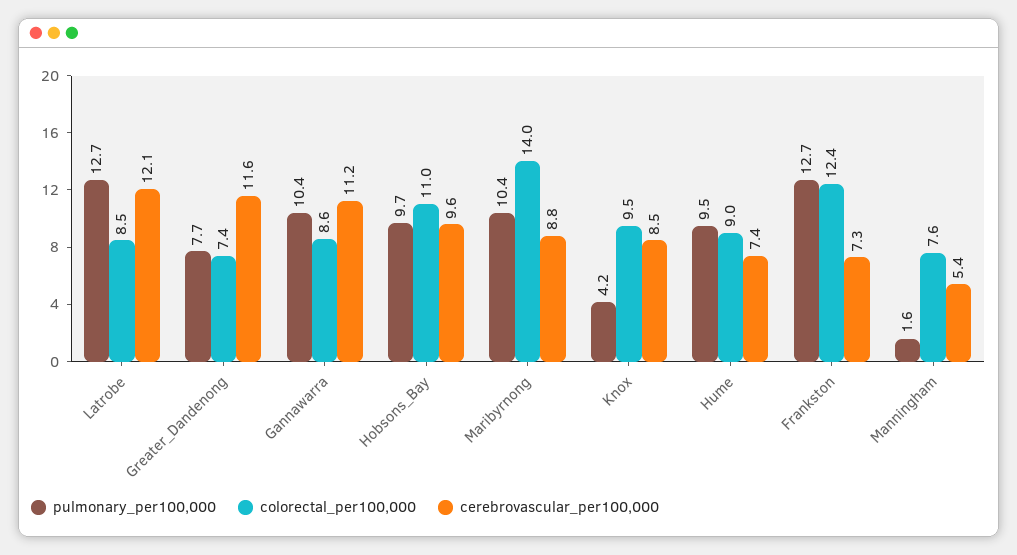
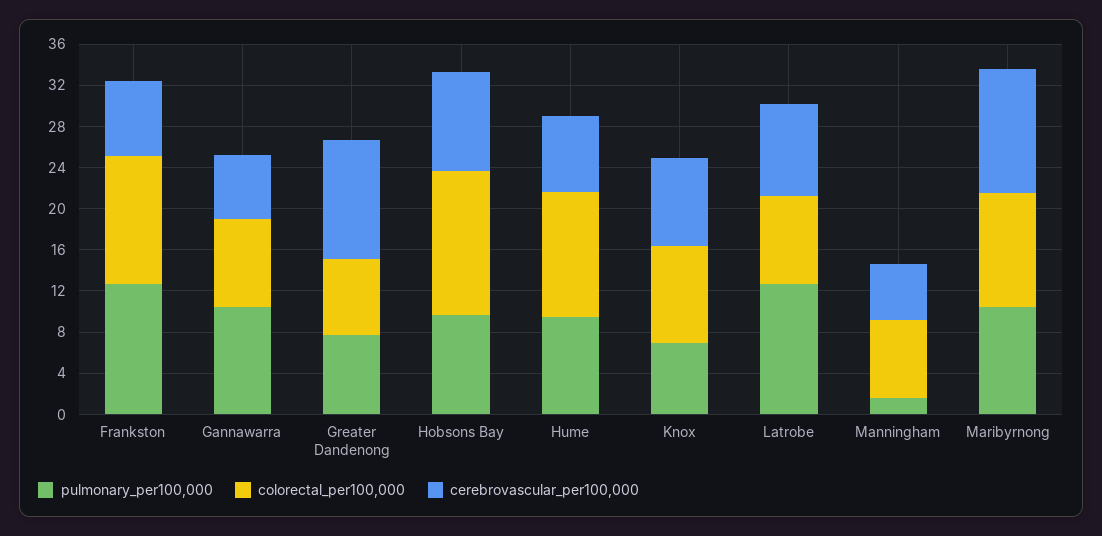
cerebrovascular_per100,000, Latrobe: 12.1 -> 9
cerebrovascular_per100,000, Gannawarra: 11.2 -> 6
colorectal_per100,000, Hobsons_Bay: 11 -> 14
colorectal_per100,000, Maribyrnong: 14 -> 11
cerebrovascular_per100,000, Maribyrnong: 8.8 -> 12
pulmonary_per100,000, Knox: 4.2 -> 7
colorectal_per100,000, Hume: 9 -> 12

